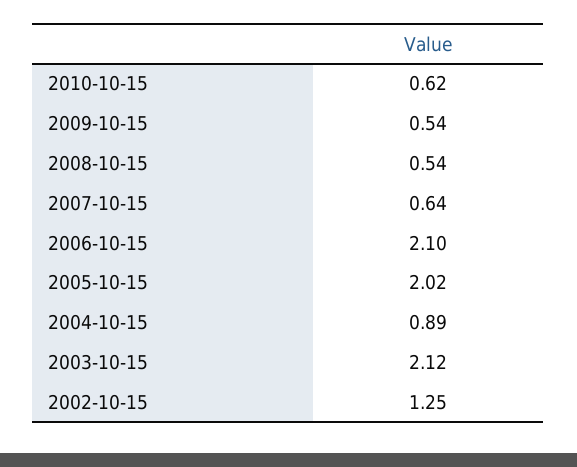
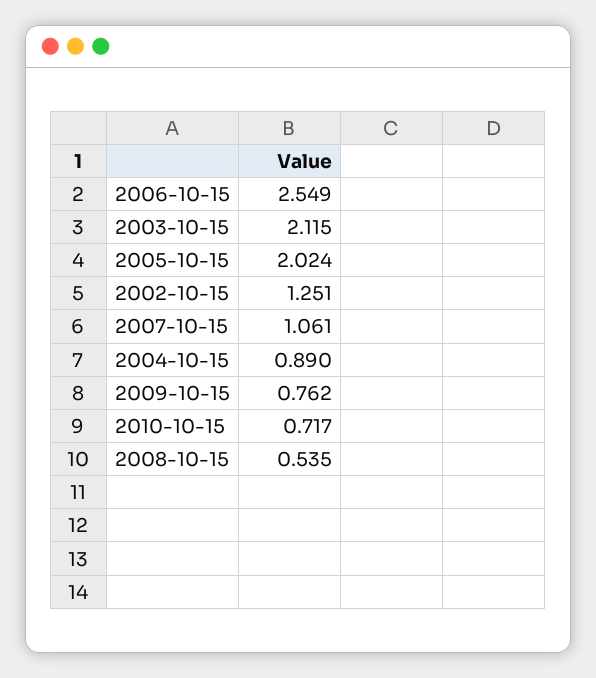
2010-10-15: 0.62 -> 0.717
2009-10-15: 0.54 -> 0.762
2007-10-15: 0.64 -> 1.061
2006-10-15: 2.1 -> 2.549

